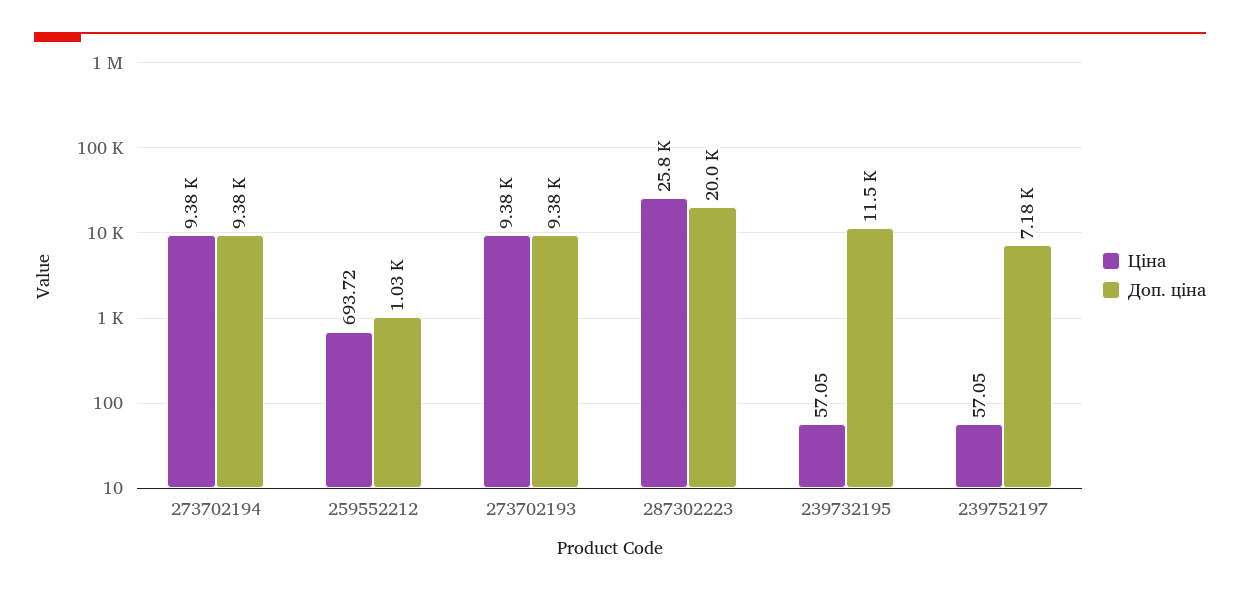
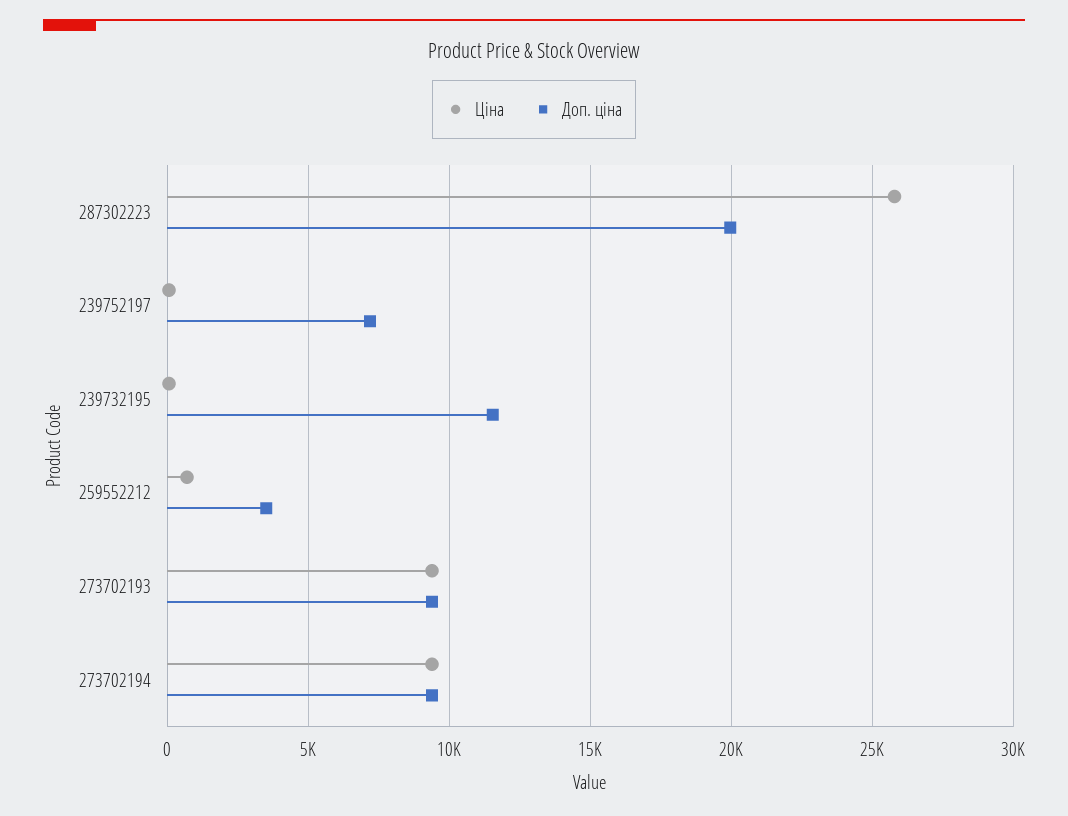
Доп. ціна, 259552212: 1030 -> 3500

